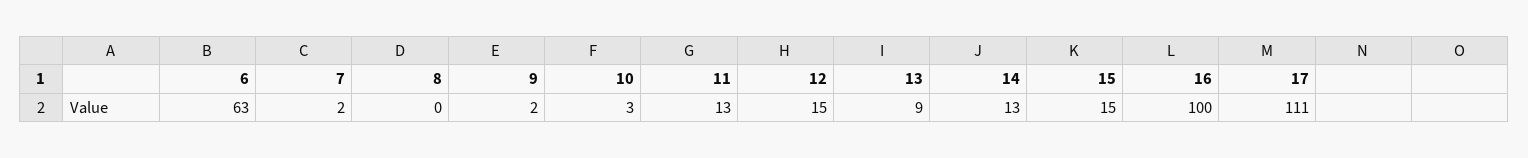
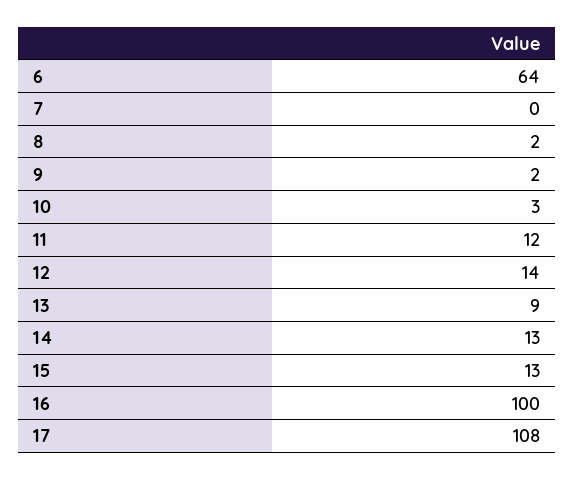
6: 63 -> 64
7: 2 -> 0
8: 0 -> 2
11: 13 -> 12
12: 15 -> 14
15: 15 -> 13
17: 111 -> 108

